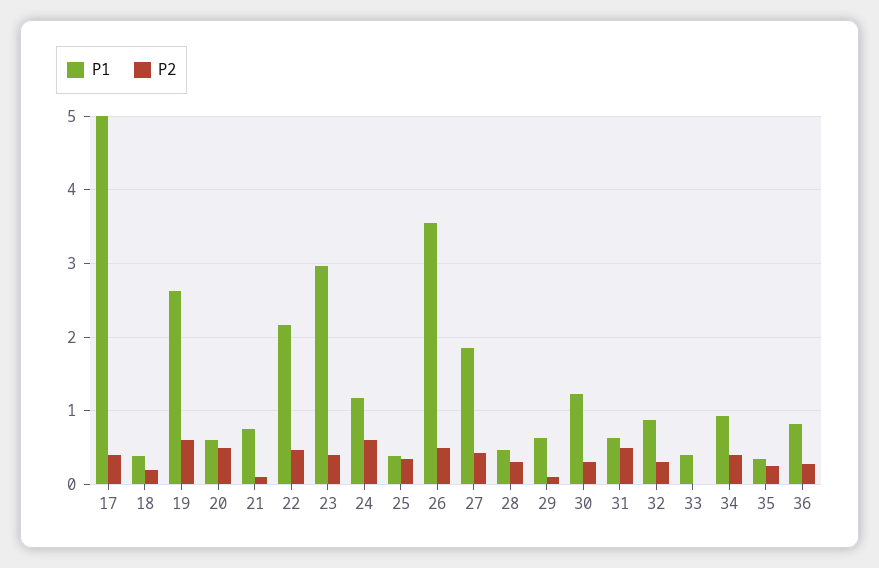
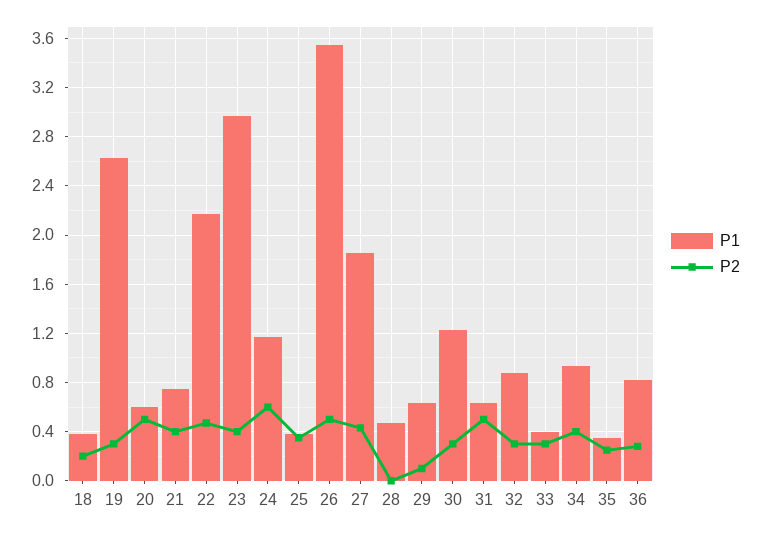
P1, 17: 5 -> none
P2, 17: 0.4 -> none
P2, 19: 0.6 -> 0.3
P2, 21: 0.1 -> 0.4
P2, 28: 0.3 -> 0
P2, 33: 0 -> 0.3

